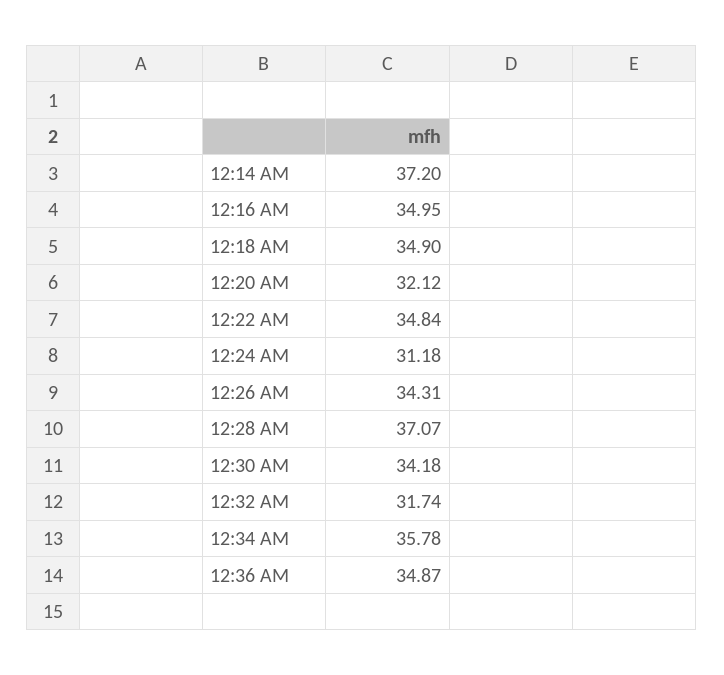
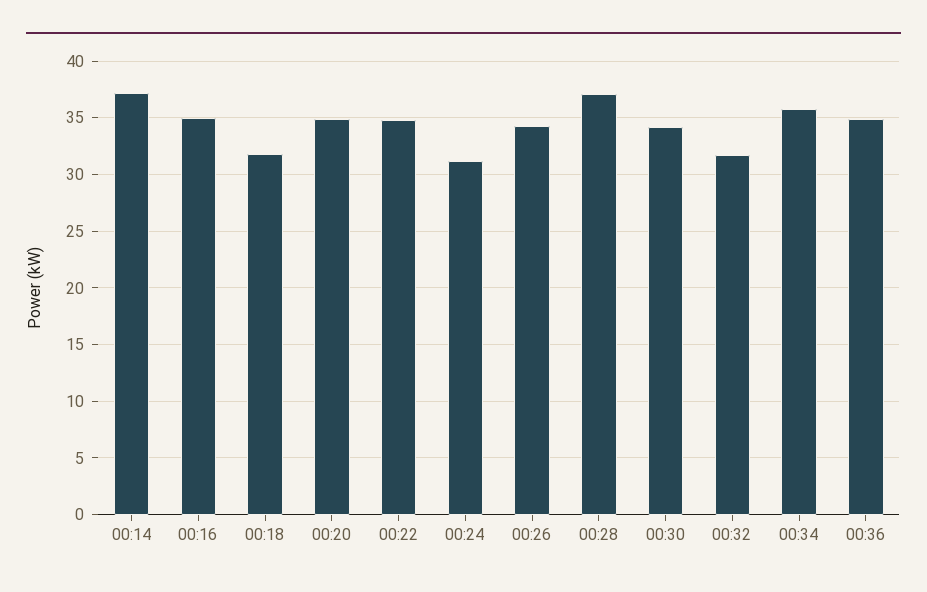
12:18 AM: 34.9 -> 32
12:20 AM: 32.12 -> 35

